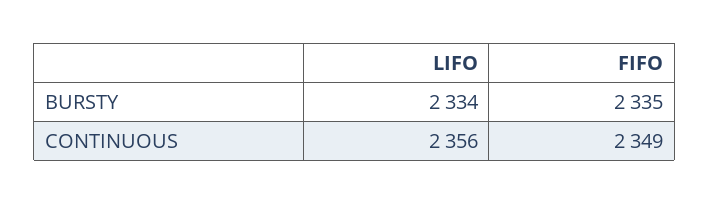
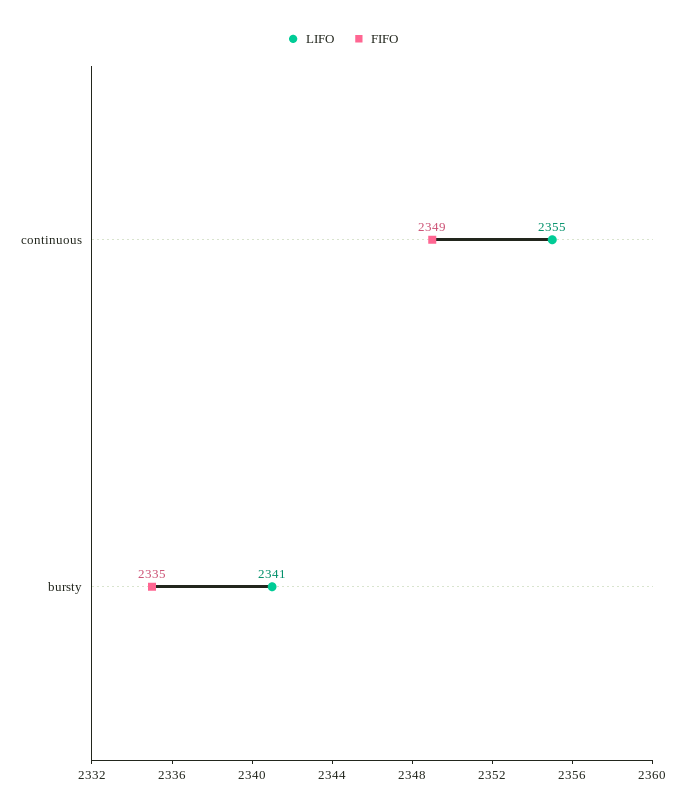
LIFO, BURSTY: 2334 -> 2341
LIFO, CONTINUOUS: 2356 -> 2355

